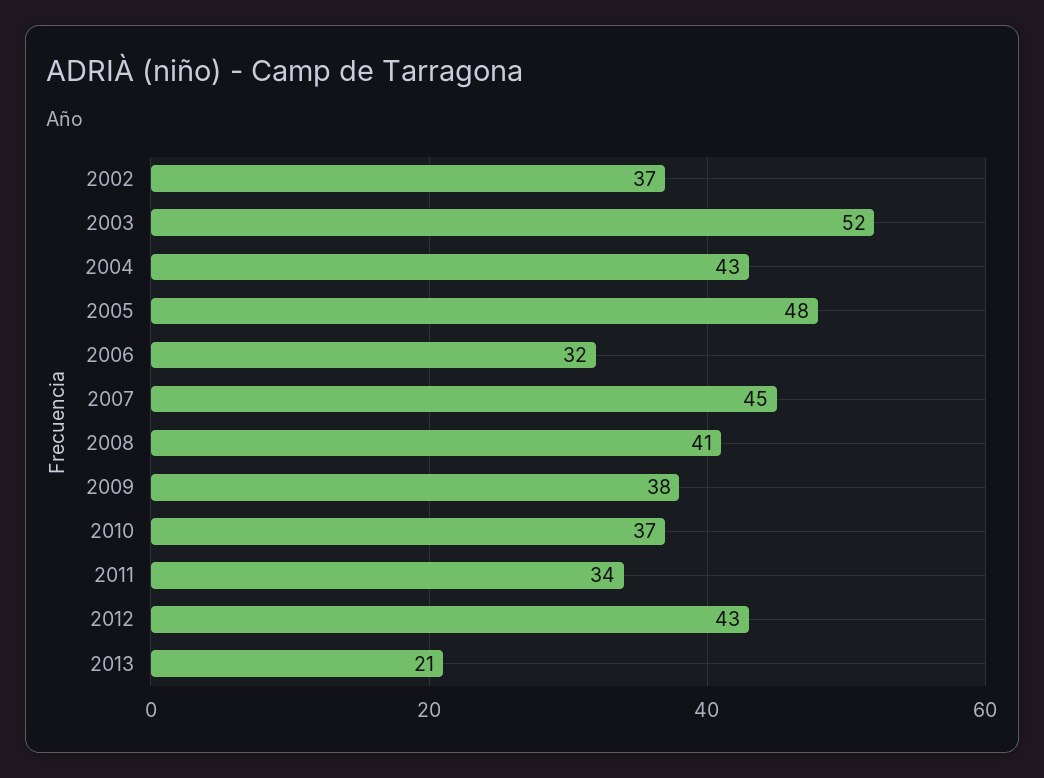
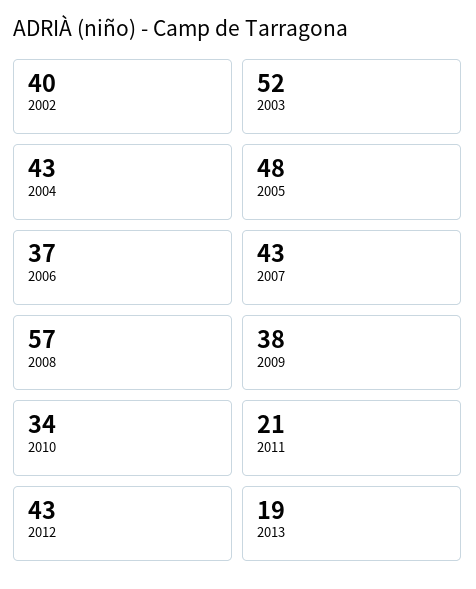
2002: 37 -> 40
2006: 32 -> 37
2007: 45 -> 43
2008: 41 -> 57
2010: 37 -> 34
2011: 34 -> 21
2013: 21 -> 19

